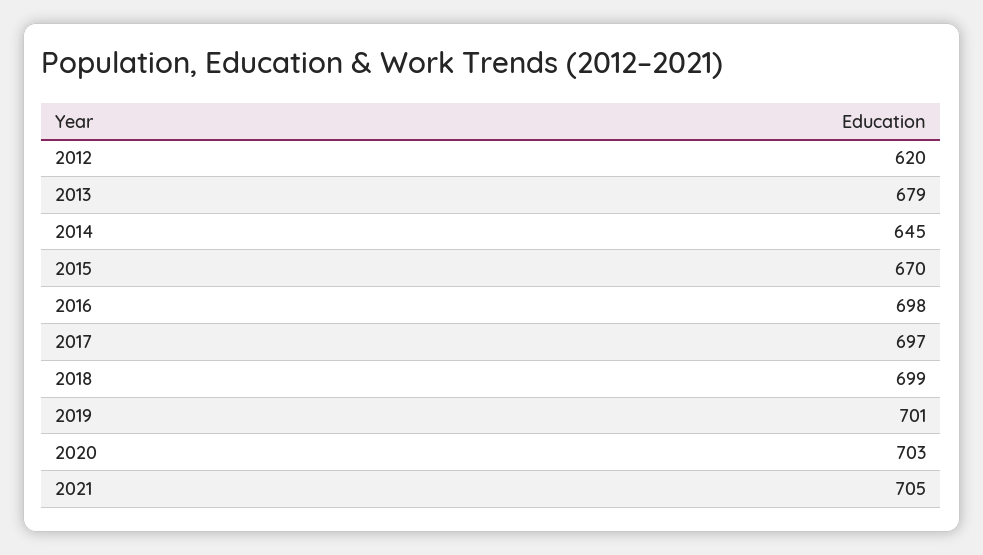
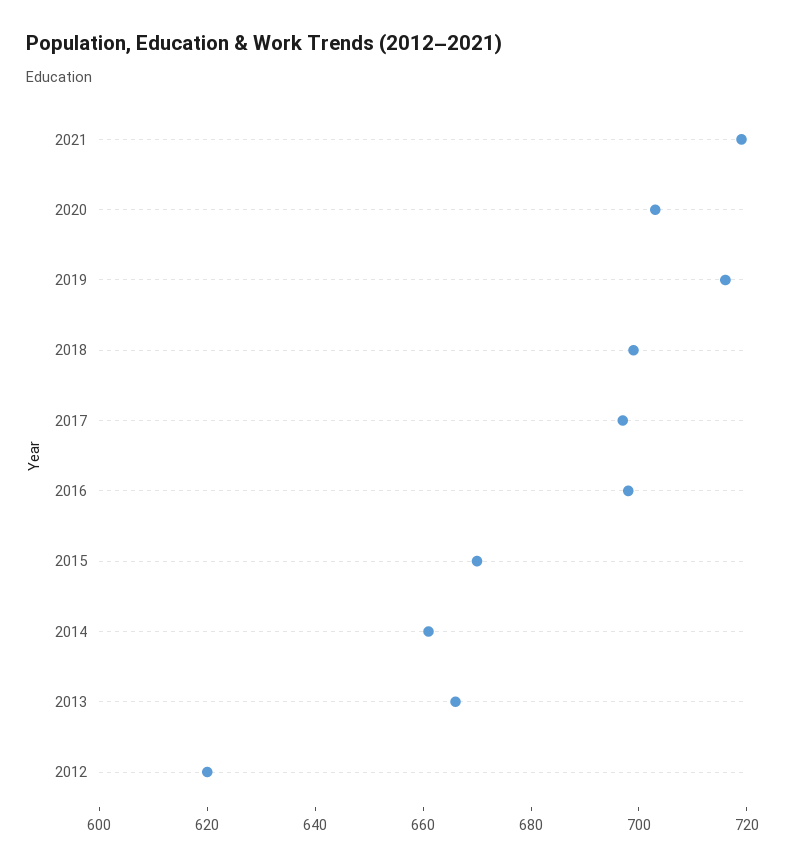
2013: 679 -> 665
2014: 645 -> 660
2019: 701 -> 715
2021: 705 -> 720

